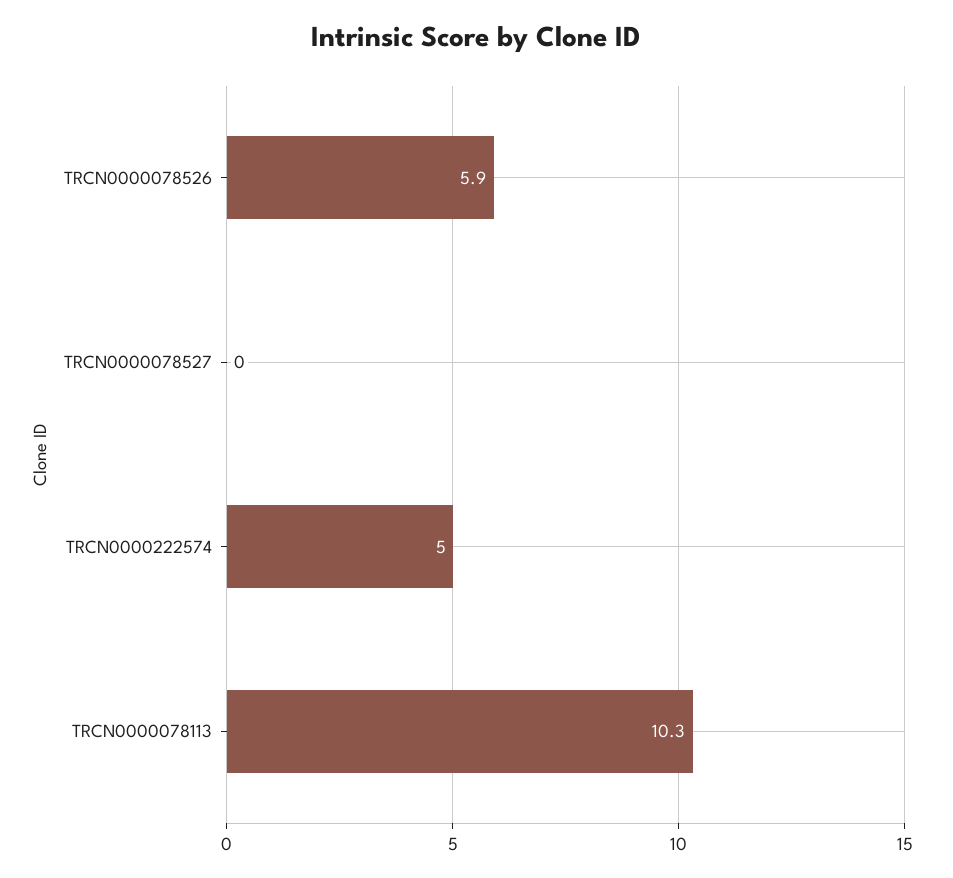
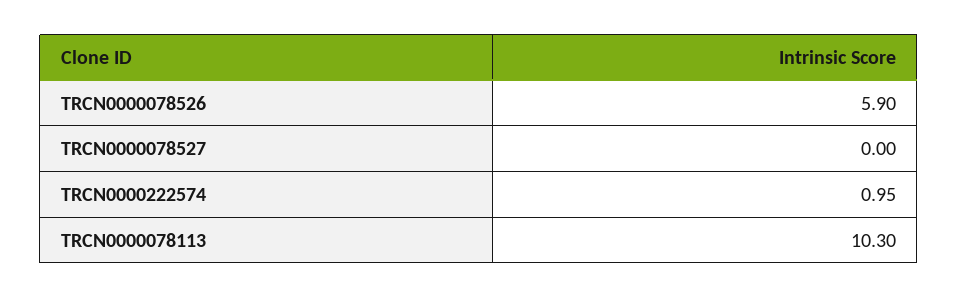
TRCN0000222574: 5 -> 0.95

